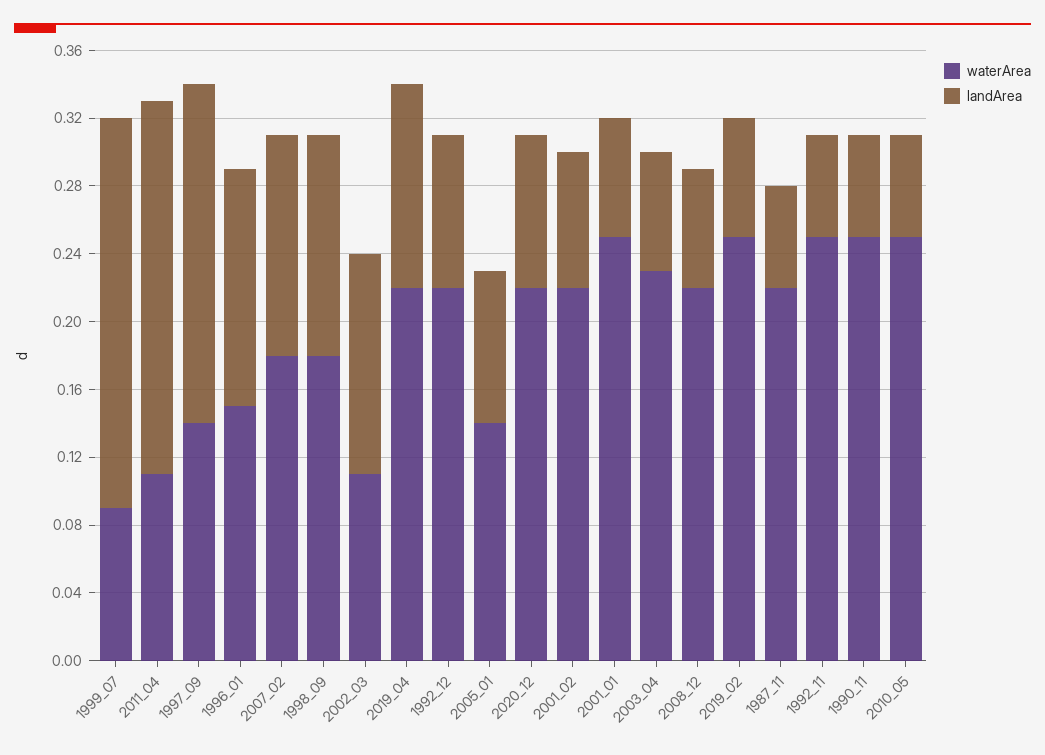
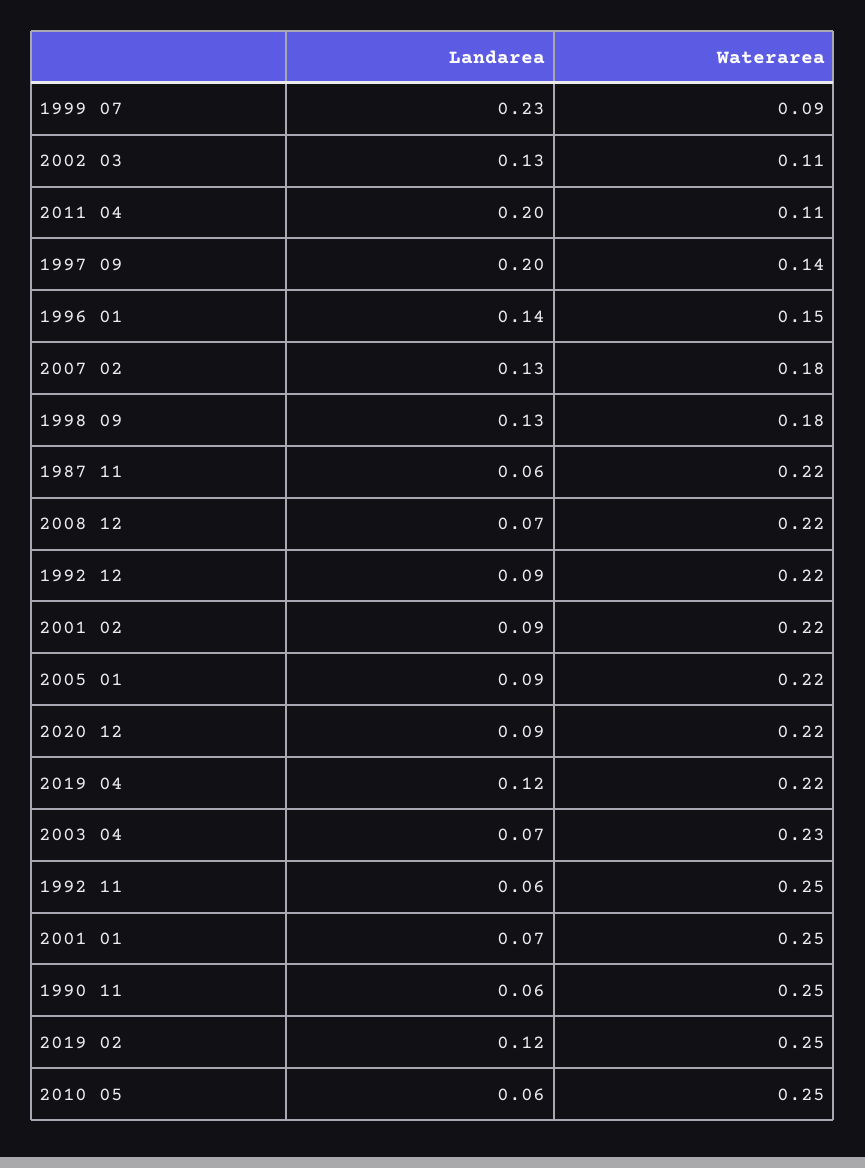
landArea, 2011_04: 0.22 -> 0.2
waterArea, 2005_01: 0.14 -> 0.22
landArea, 2001_02: 0.08 -> 0.09
landArea, 2019_02: 0.07 -> 0.12

